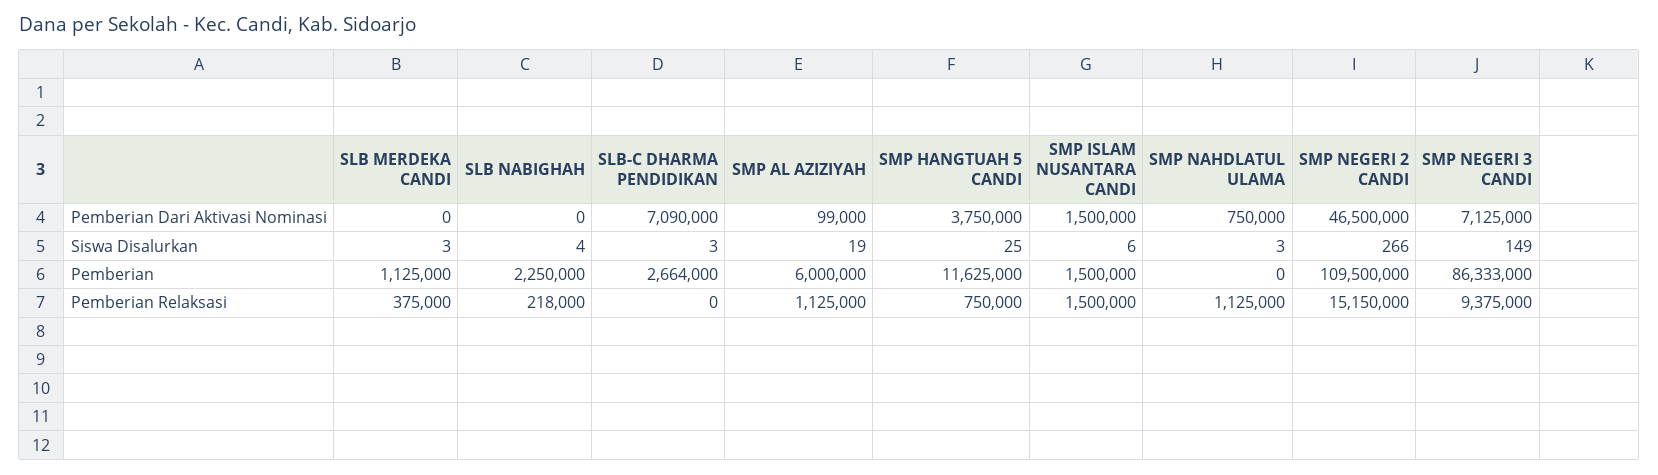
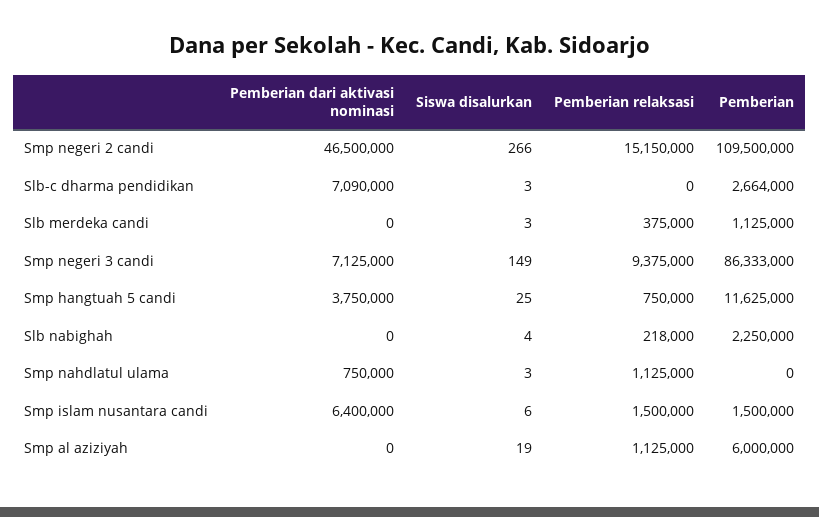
SMP AL AZIZIYAH, Pemberian Dari Aktivasi Nominasi: 99000 -> 0
SMP ISLAM NUSANTARA CANDI, Pemberian Dari Aktivasi Nominasi: 1500000 -> 6400000

